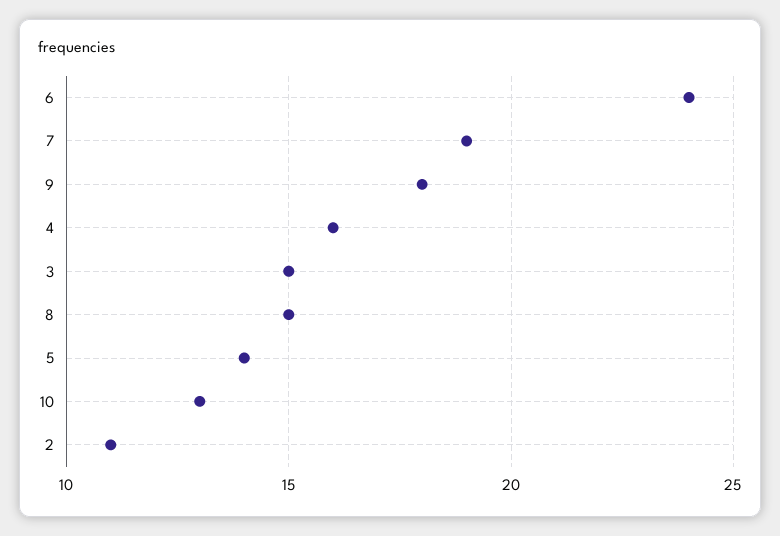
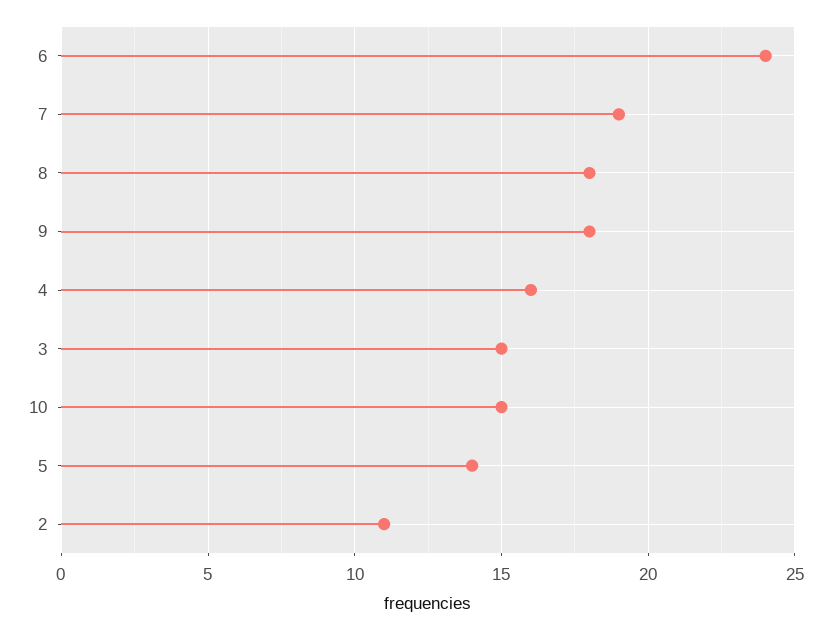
8: 15 -> 18
10: 13 -> 15

